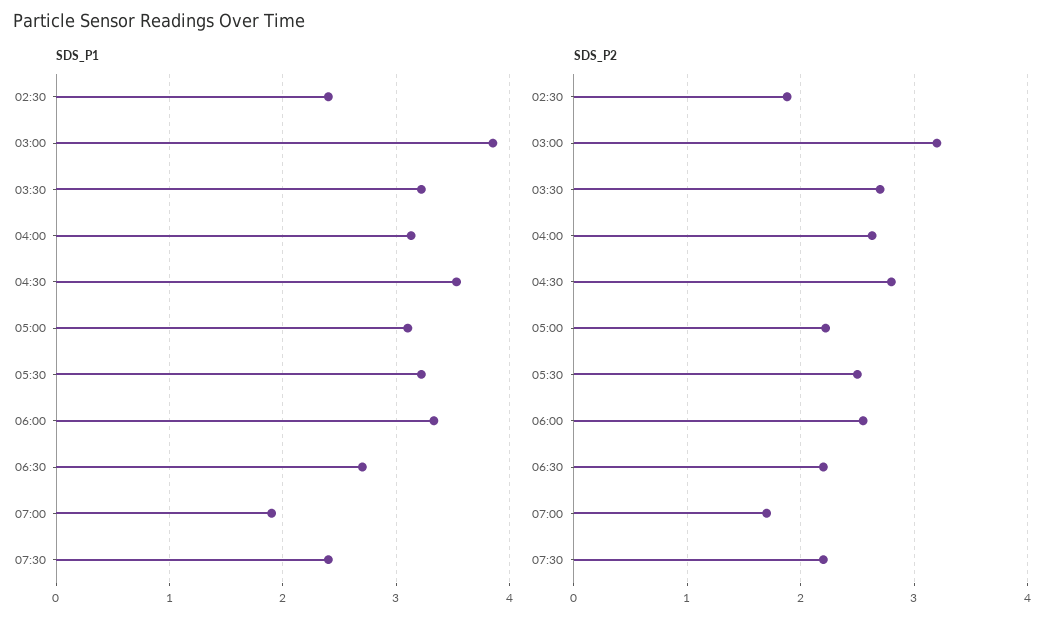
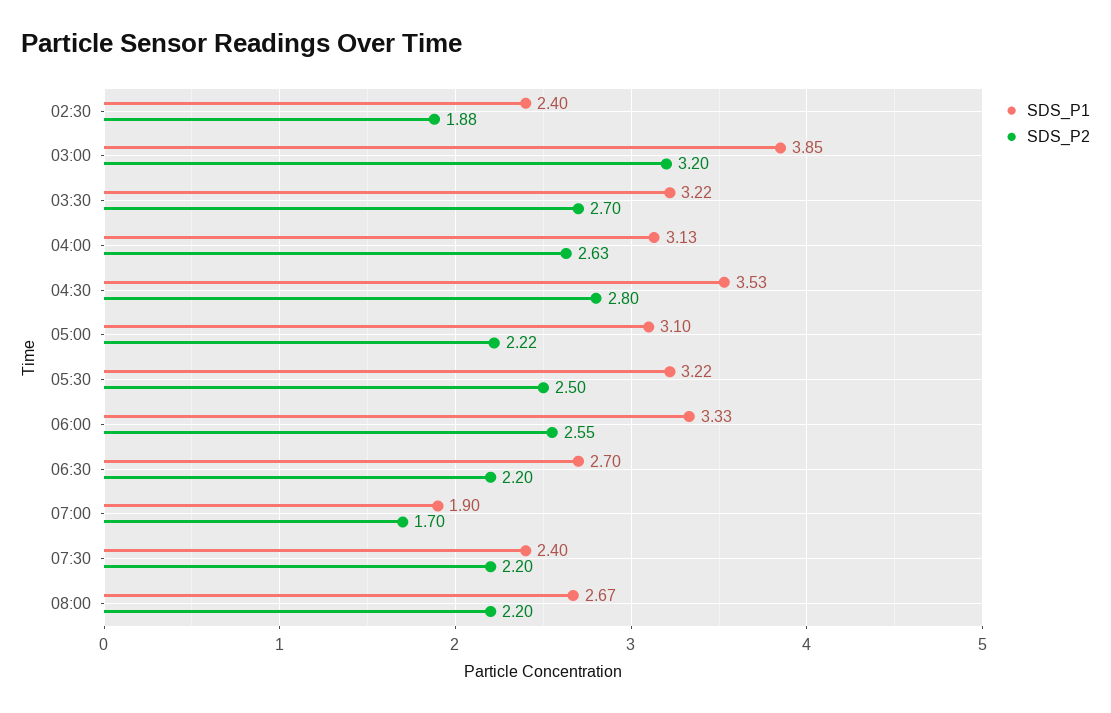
SDS_P1, 08:00: none -> 2.67
SDS_P2, 08:00: none -> 2.2

